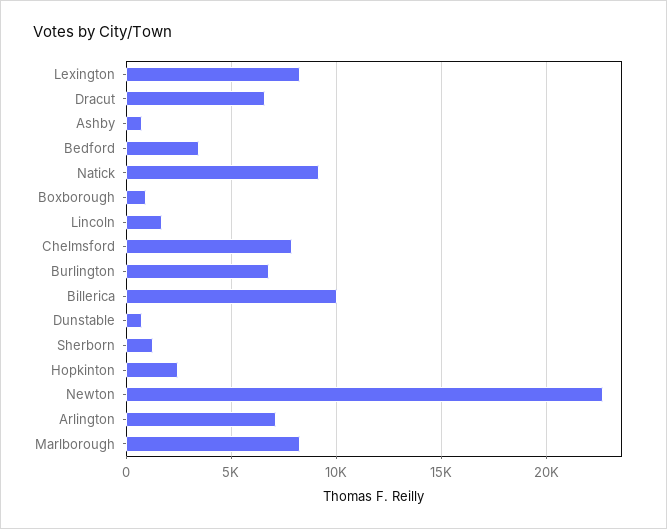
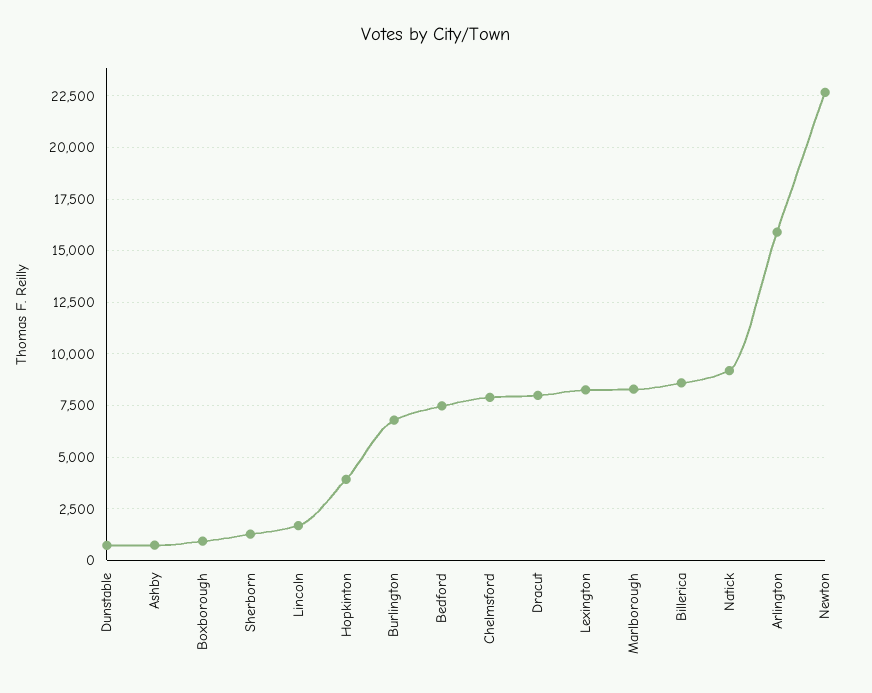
Dracut: 6500 -> 8000
Bedford: 3500 -> 7500
Billerica: 10000 -> 8500
Hopkinton: 2500 -> 4000
Arlington: 7000 -> 16000

